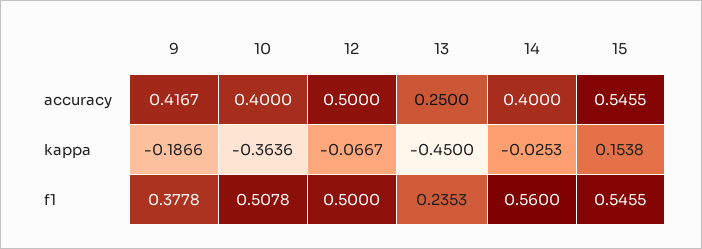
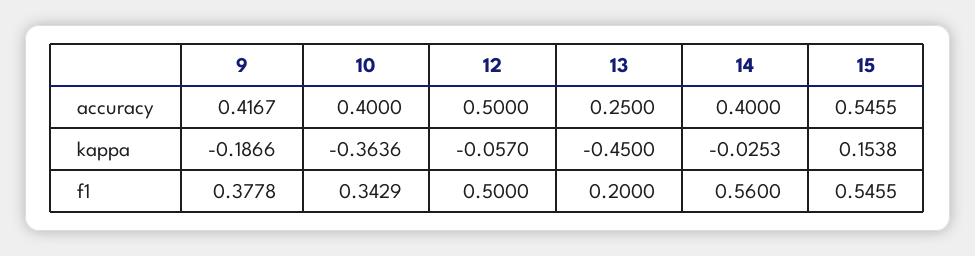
12, kappa: -0.0667 -> -0.057
10, f1: 0.5078 -> 0.3429
13, f1: 0.2353 -> 0.2

